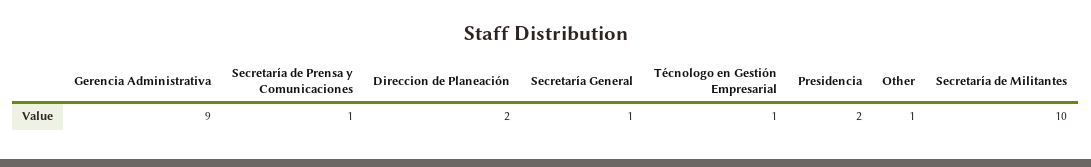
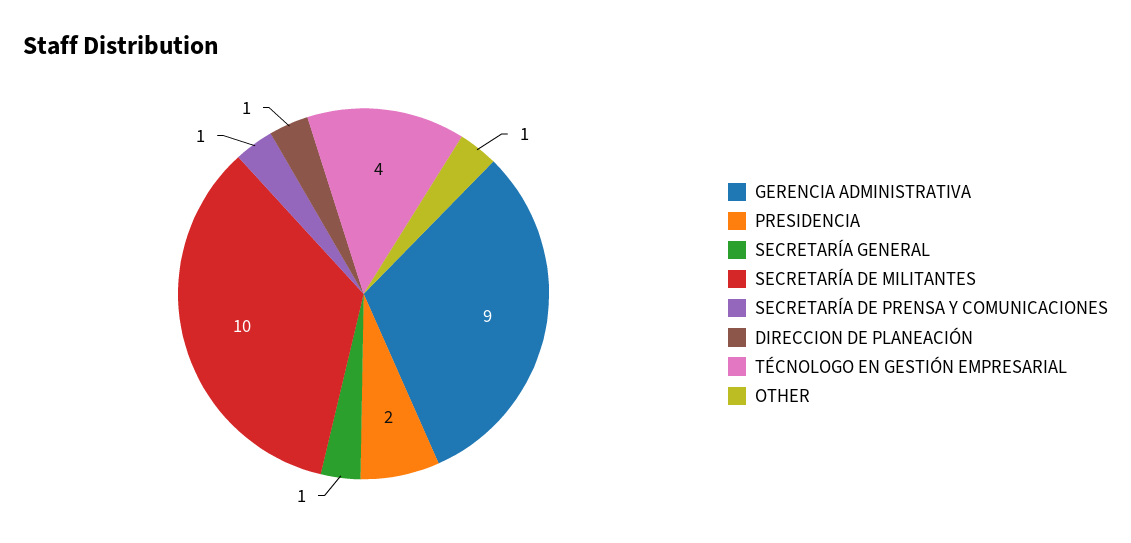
Direccion de Planeación: 2 -> 1
Técnologo en Gestión Empresarial: 1 -> 4

